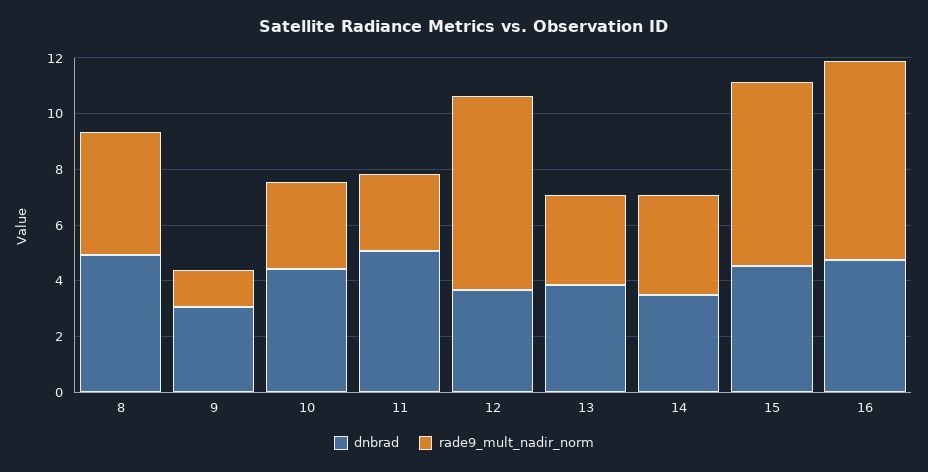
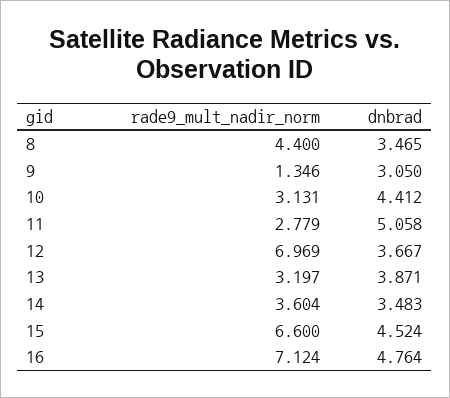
dnbrad, 8: 5 -> 3.465

